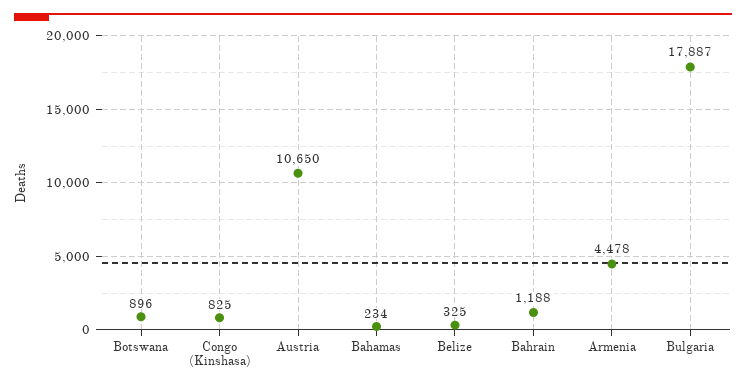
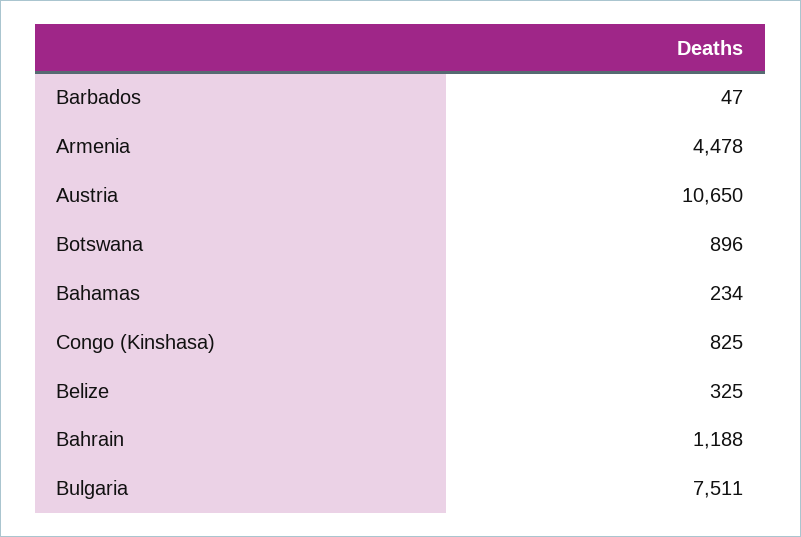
Bulgaria: 17887 -> 7511
Barbados: none -> 47

